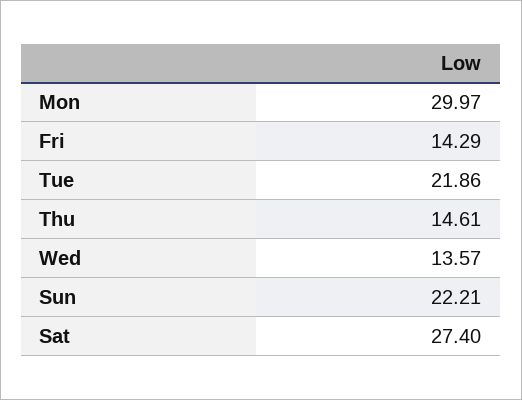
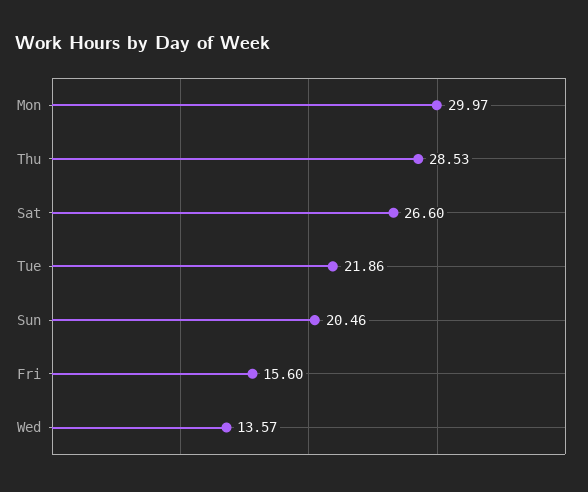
Fri: 14.29 -> 15.6
Thu: 14.61 -> 28.53
Sun: 22.21 -> 20.46
Sat: 27.4 -> 26.6

